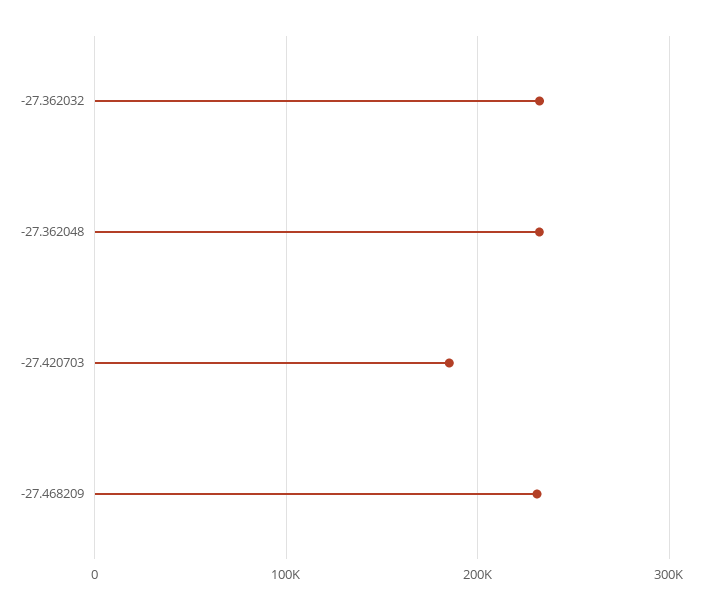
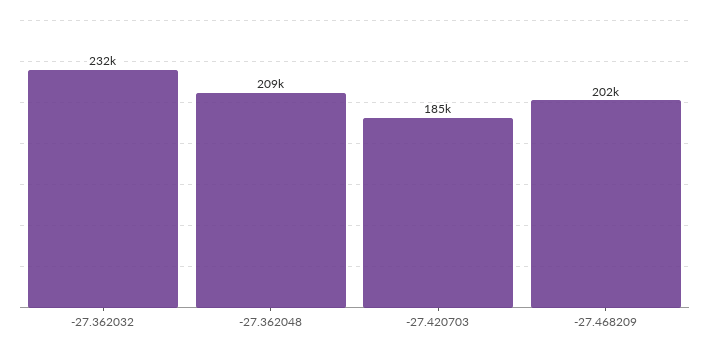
-27.362048: 230000 -> 209000
-27.468209: 230000 -> 202000

